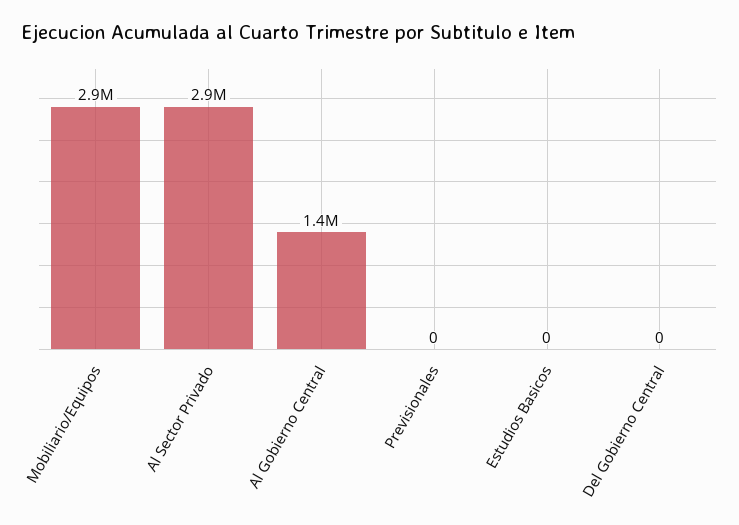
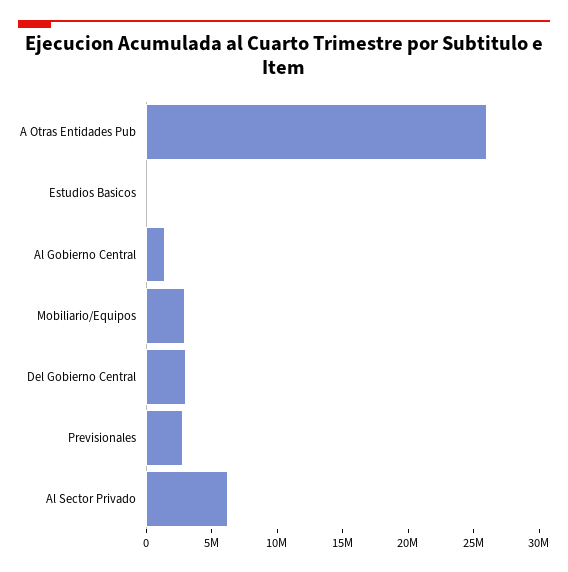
Al Sector Privado: 2900000 -> 6000000
Previsionales: 0 -> 3000000
Del Gobierno Central: 0 -> 3000000
A Otras Entidades Pub: none -> 26000000

